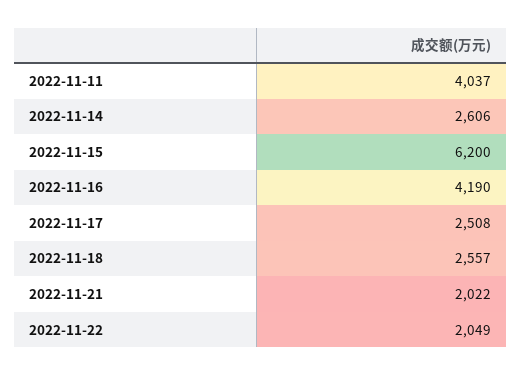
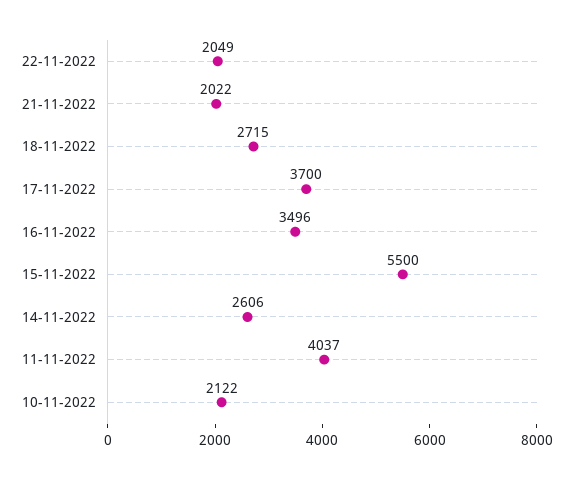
2022-11-15: 6200 -> 5500
2022-11-16: 4190 -> 3496
2022-11-17: 2508 -> 3700
2022-11-18: 2557 -> 2715
10-11-2022: none -> 2122

